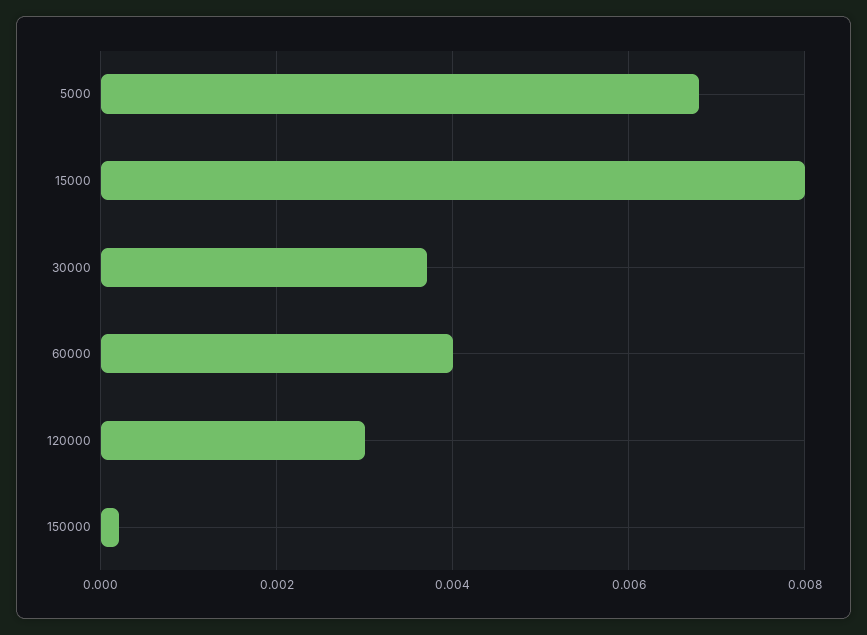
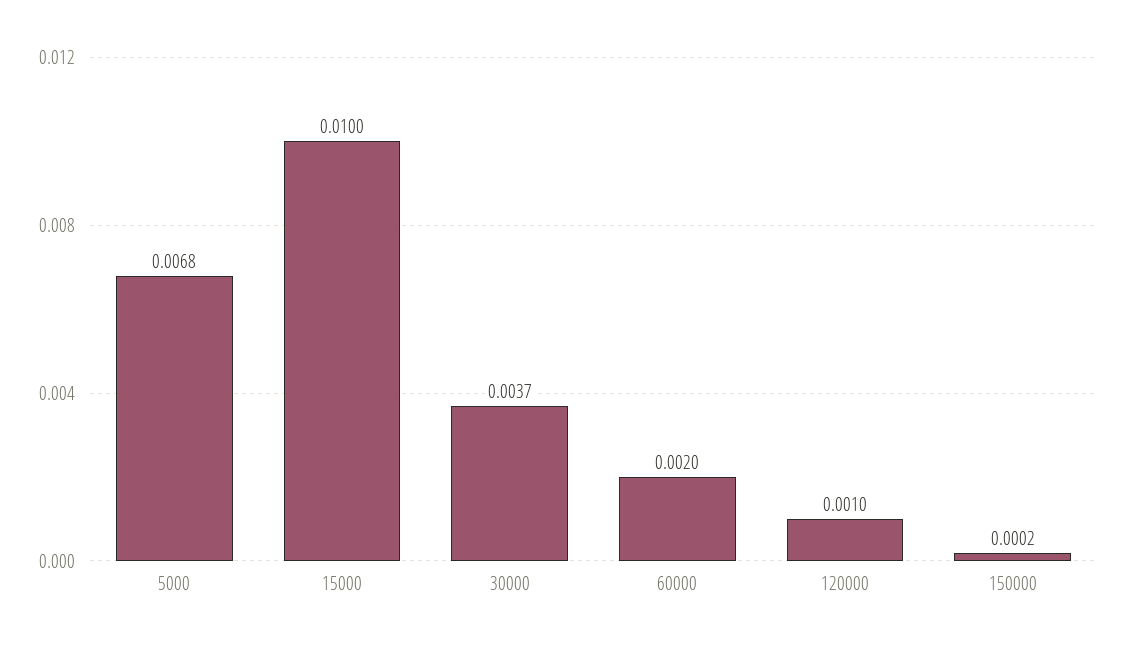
15000: 0.008 -> 0.01
60000: 0.004 -> 0.002
120000: 0.003 -> 0.001

